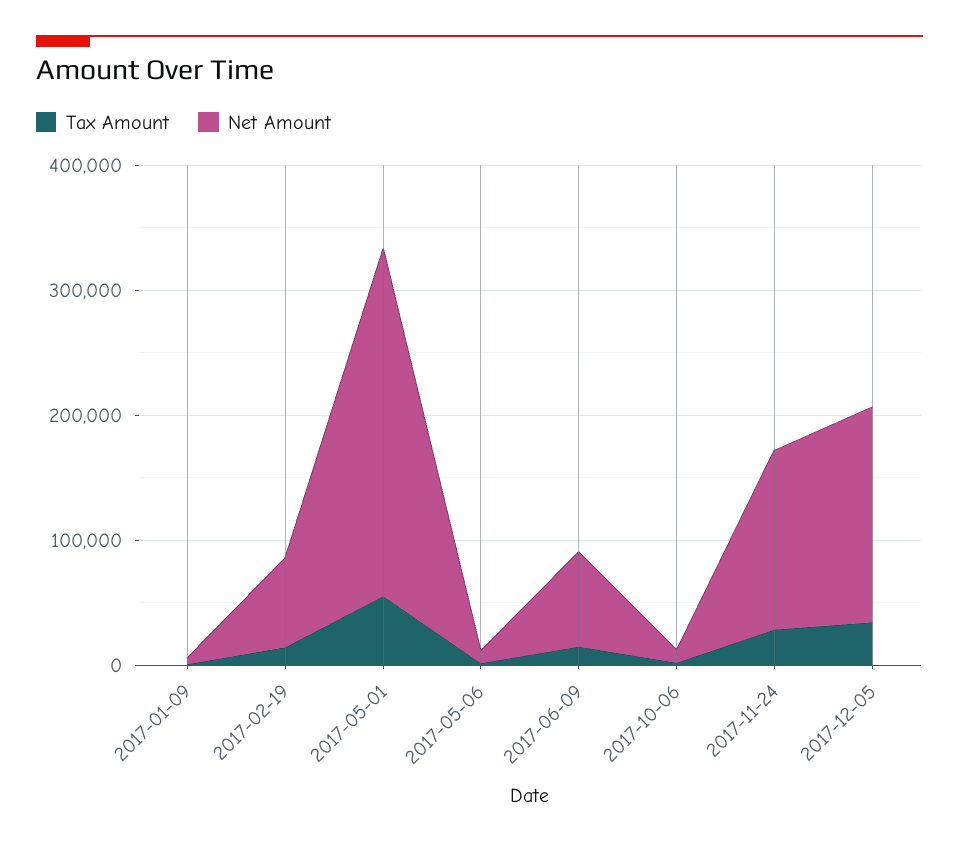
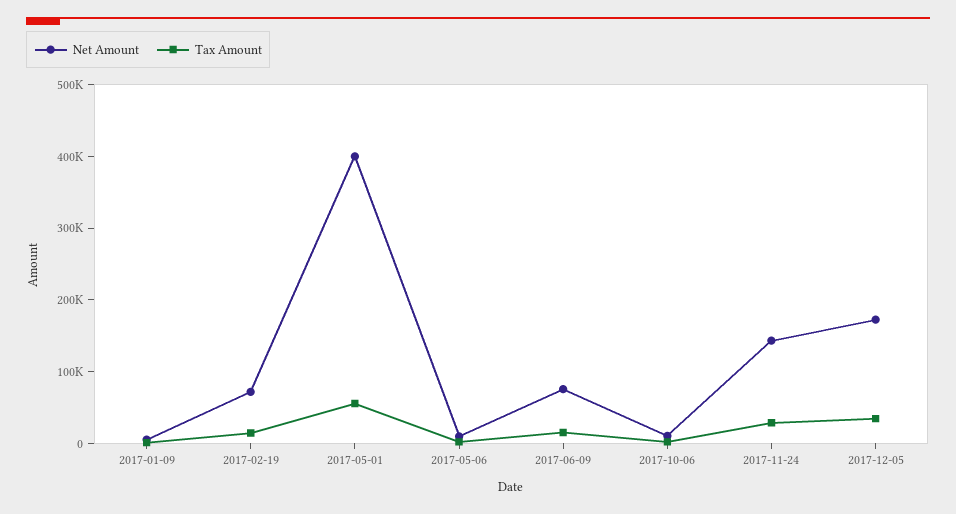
Net Amount, 2017-05-01: 280000 -> 400000

